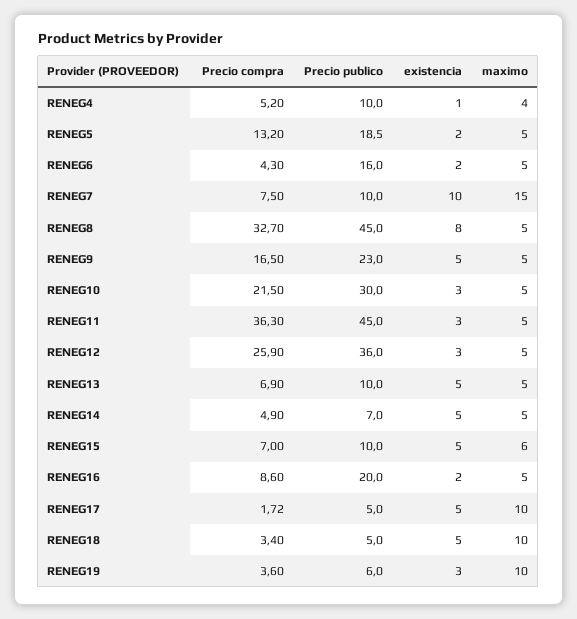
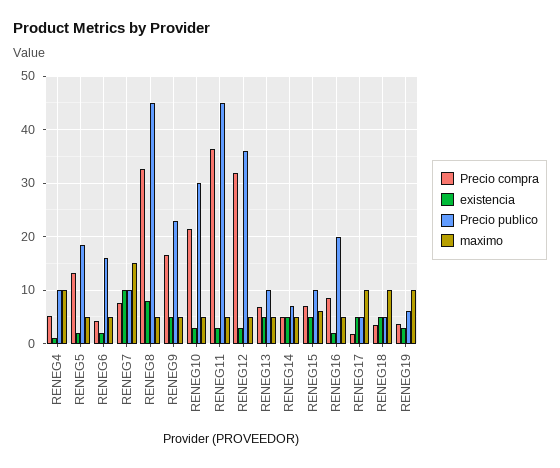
maximo, RENEG4: 4 -> 10
Precio compra, RENEG12: 25.9 -> 32

